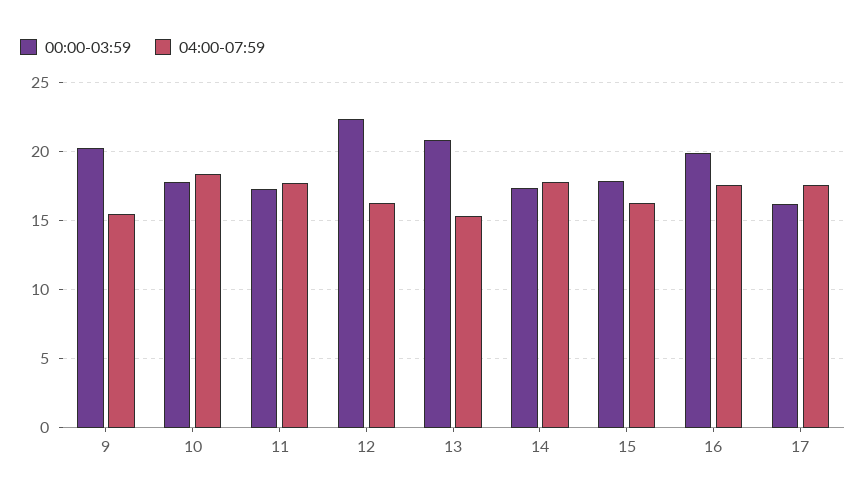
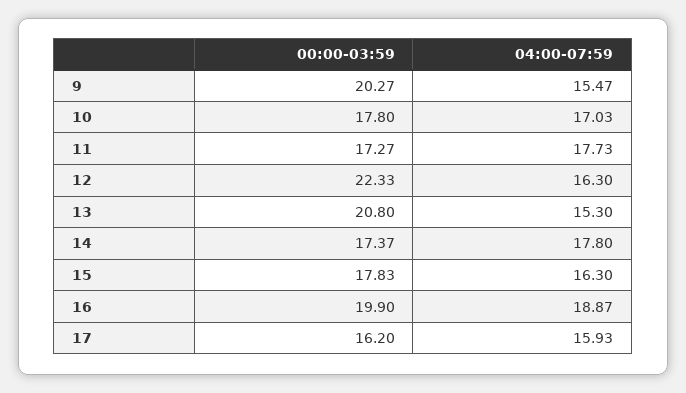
04:00-07:59, 10: 18.5 -> 17.03
04:00-07:59, 16: 17.5 -> 18.87
04:00-07:59, 17: 17.5 -> 15.93

